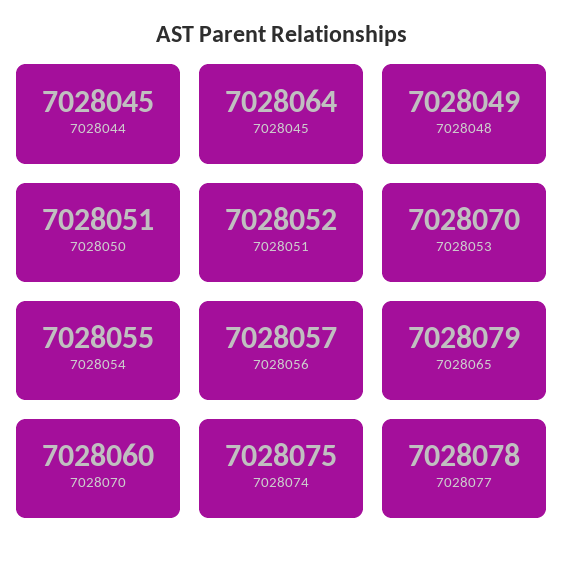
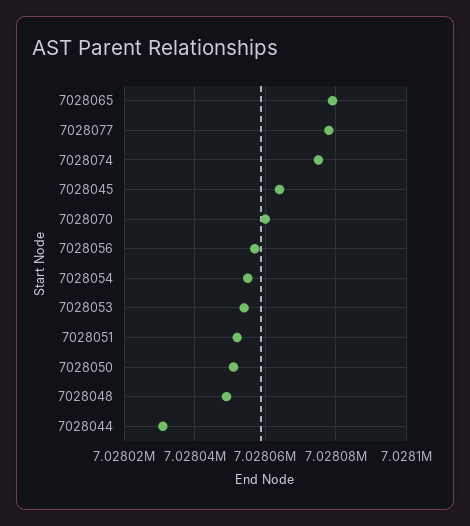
7028044: 7028045 -> 7028030
7028053: 7028070 -> 7028055

